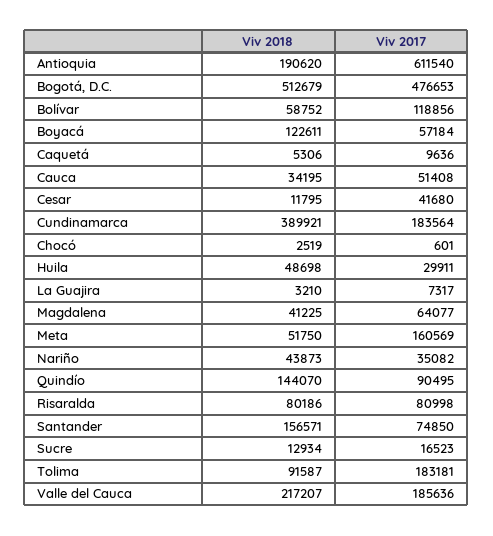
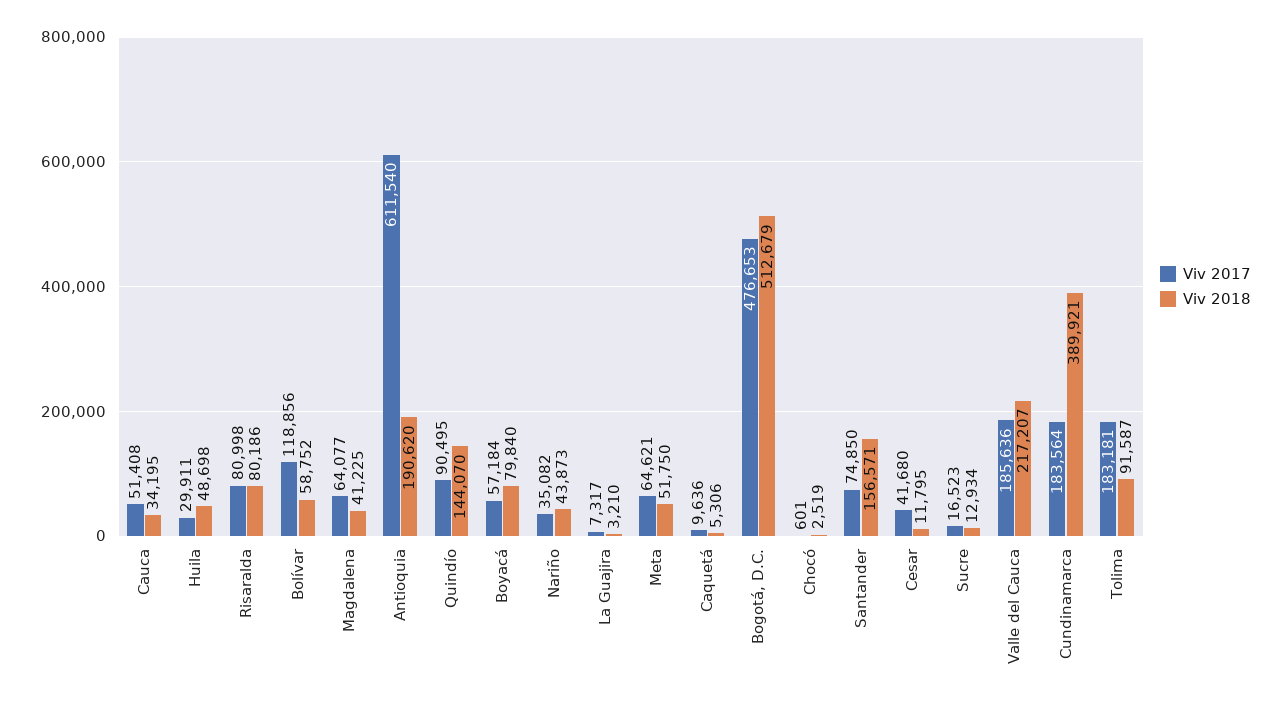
Viv 2018, Boyacá: 122611 -> 79840
Viv 2017, Meta: 160569 -> 64621

